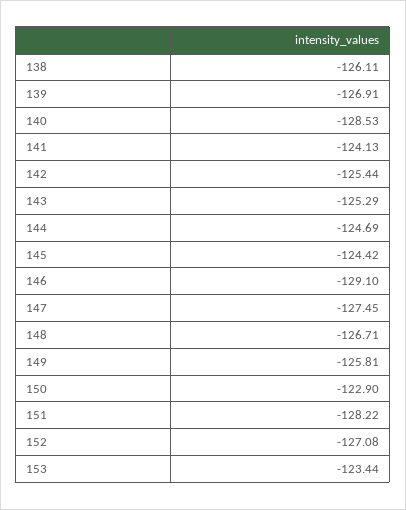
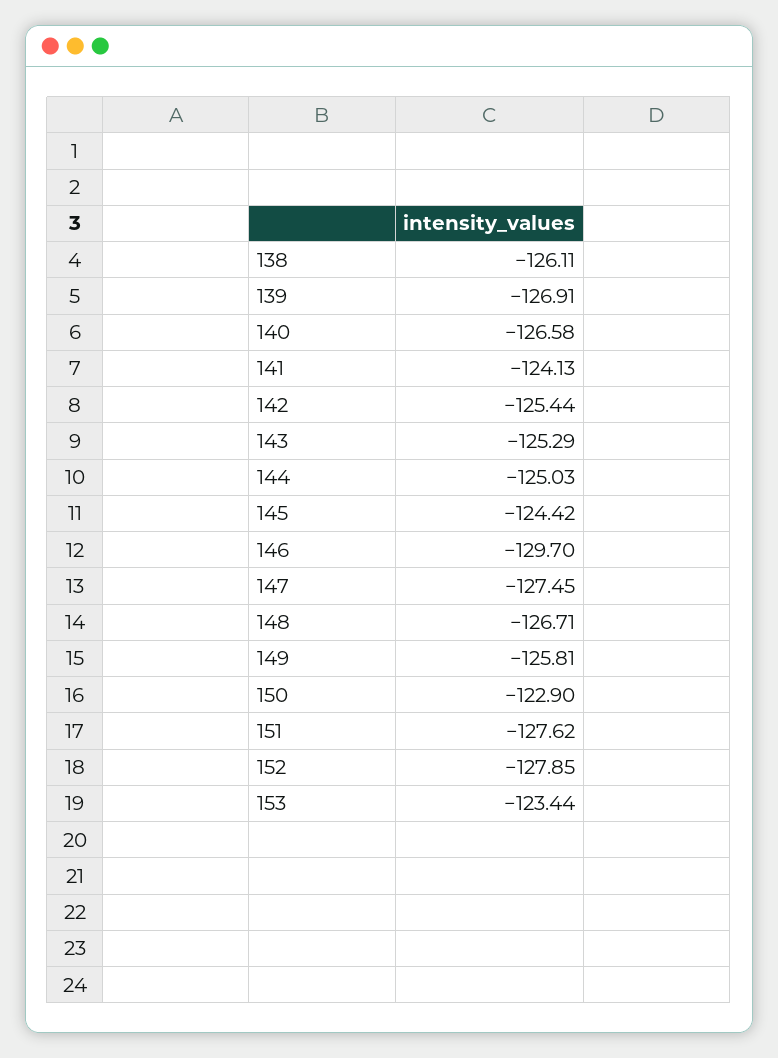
140: -128.53 -> -126.58
144: -124.69 -> -125.03
146: -129.1 -> -129.7
151: -128.22 -> -127.62
152: -127.08 -> -127.85

